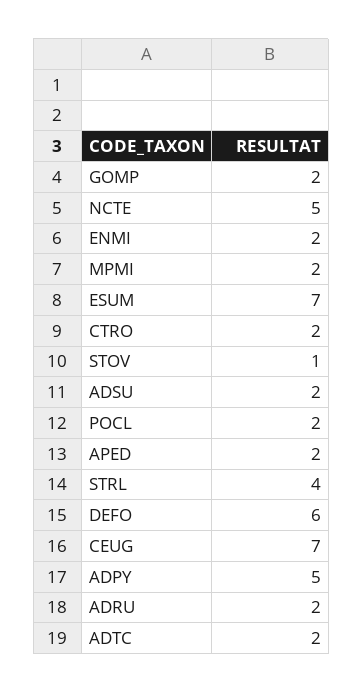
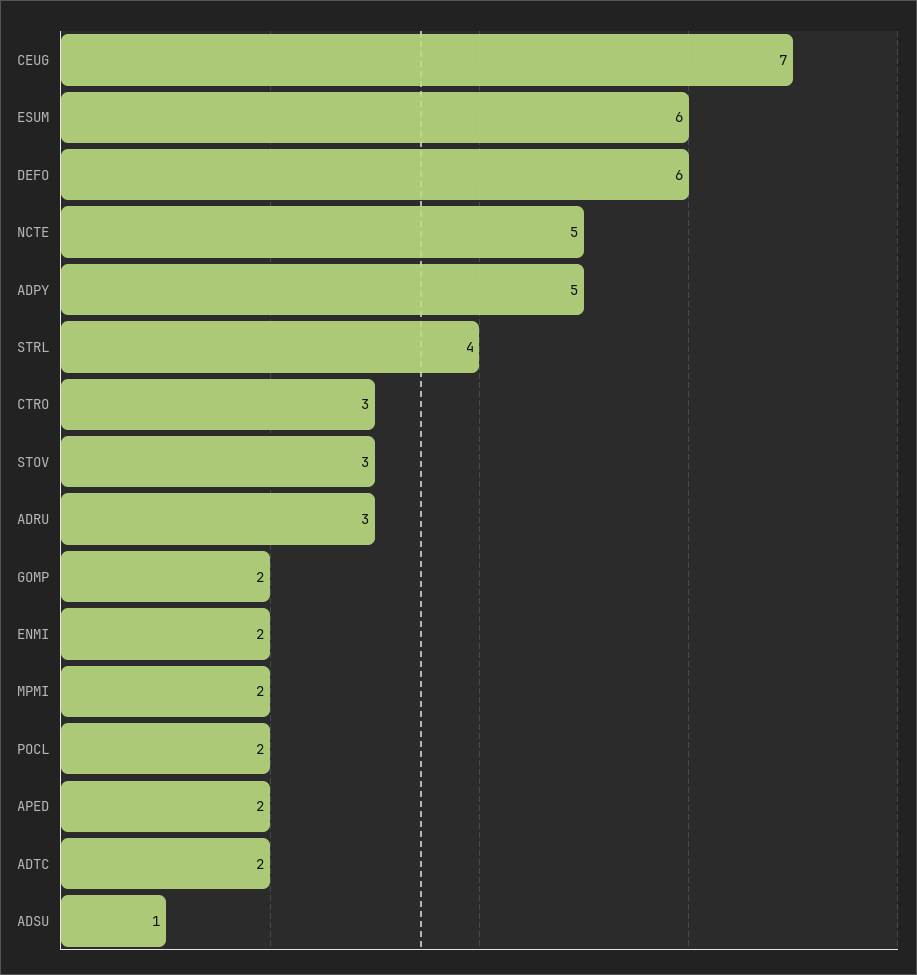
ESUM: 7 -> 6
CTRO: 2 -> 3
STOV: 1 -> 3
ADSU: 2 -> 1
ADRU: 2 -> 3

